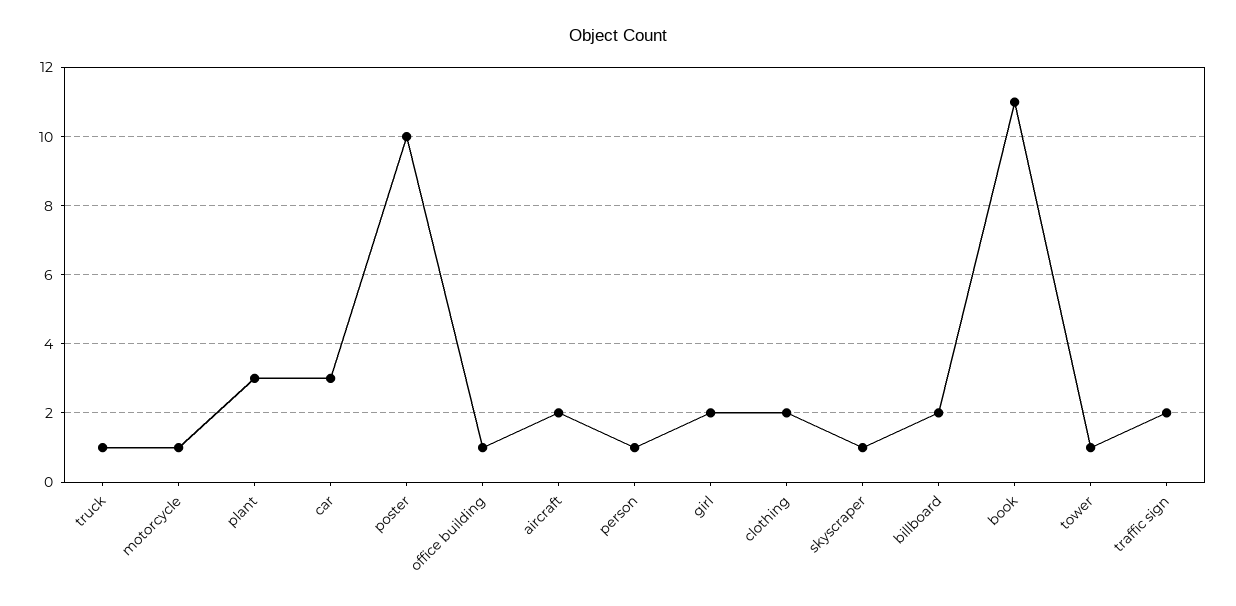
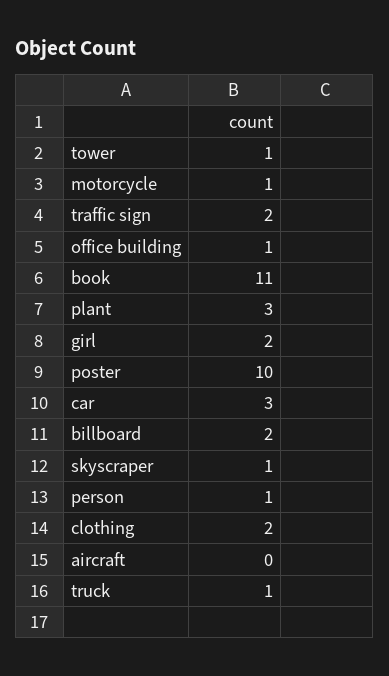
aircraft: 2 -> 0

